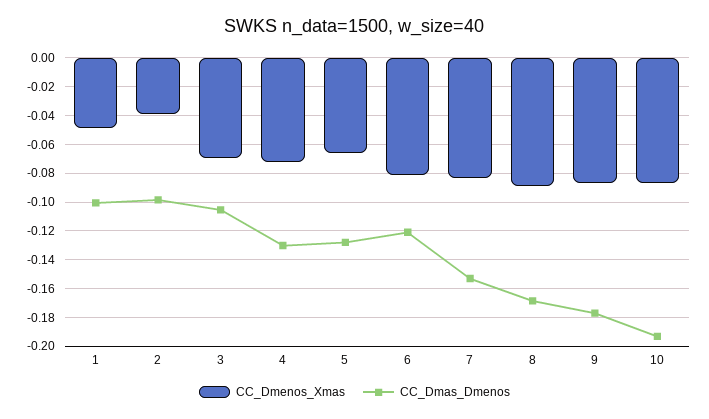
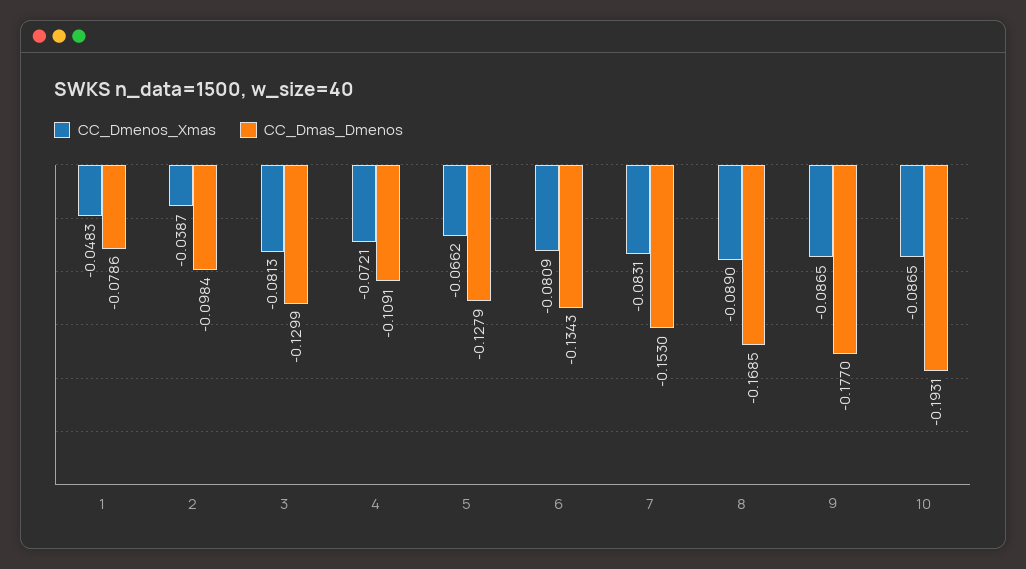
CC_Dmas_Dmenos, 1: -0.1 -> -0.0786
CC_Dmenos_Xmas, 3: -0.07 -> -0.0813
CC_Dmas_Dmenos, 3: -0.105 -> -0.1299
CC_Dmas_Dmenos, 4: -0.13 -> -0.1091
CC_Dmas_Dmenos, 6: -0.12 -> -0.1343

